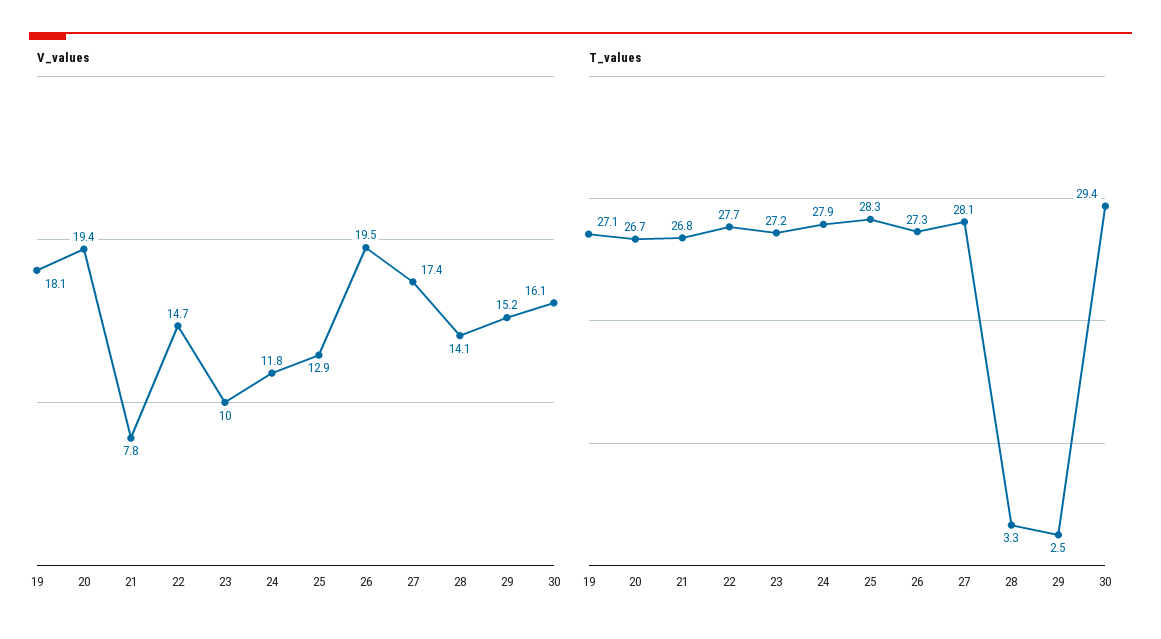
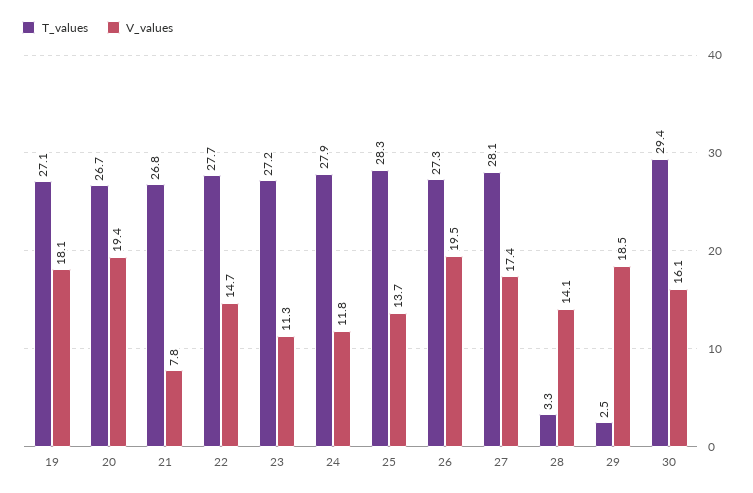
V_values, 23: 10 -> 11.3
V_values, 25: 12.9 -> 13.7
V_values, 29: 15.2 -> 18.5

